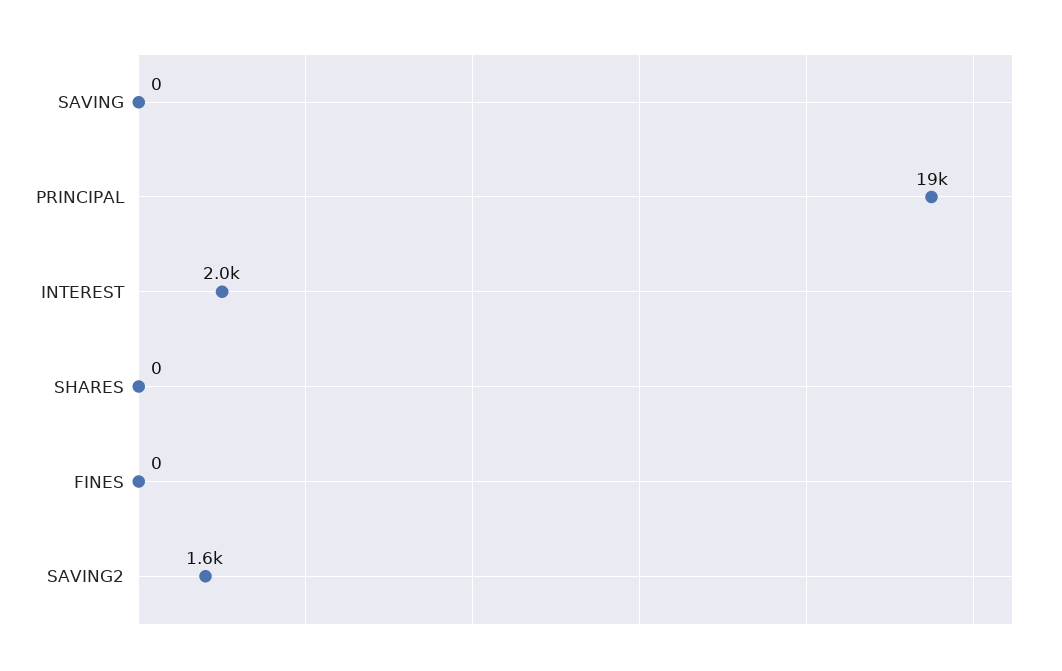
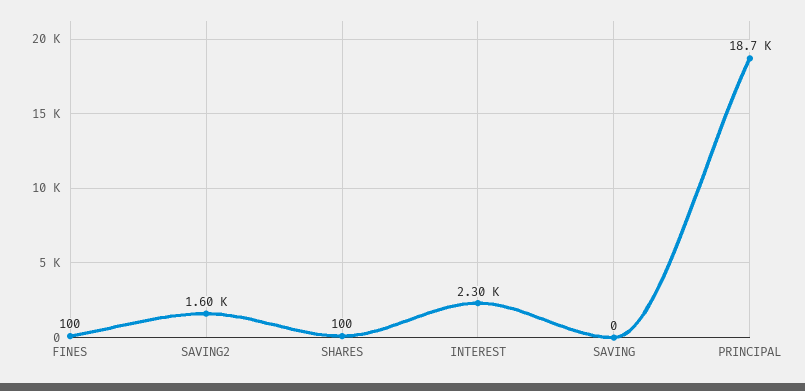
INTEREST: 2000 -> 2300
SHARES: 0 -> 100
FINES: 0 -> 100

